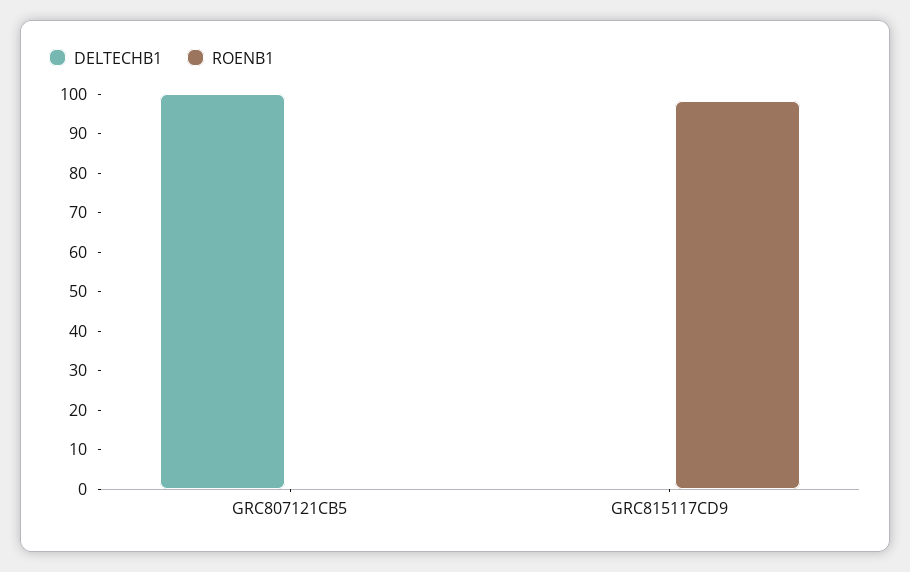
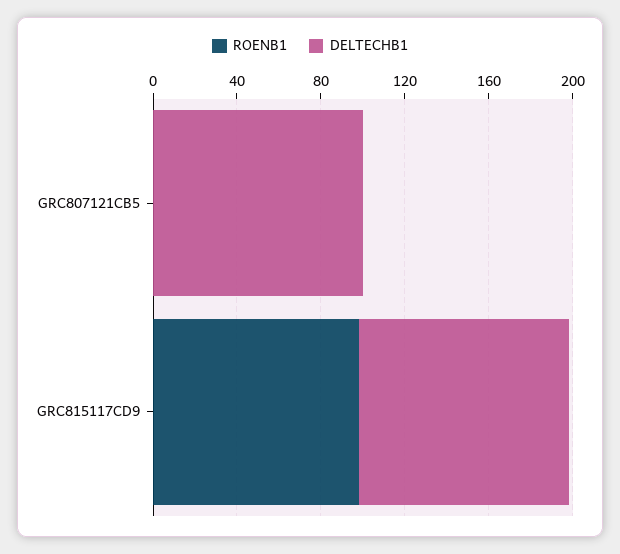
DELTECHB1, GRC815117CD9: 0 -> 100

